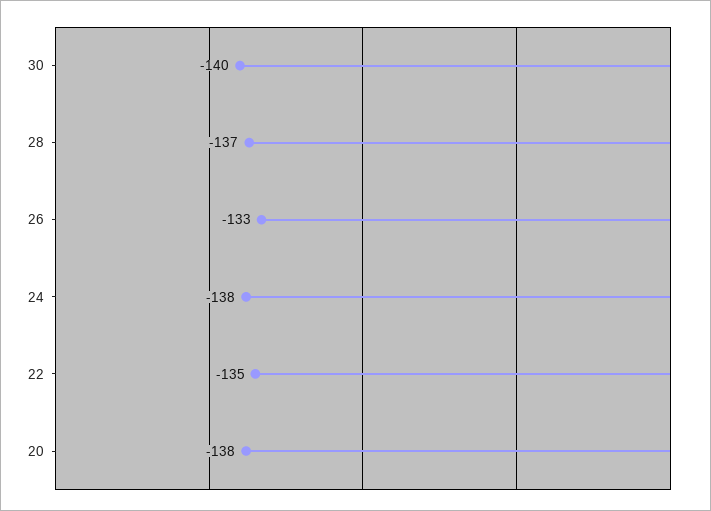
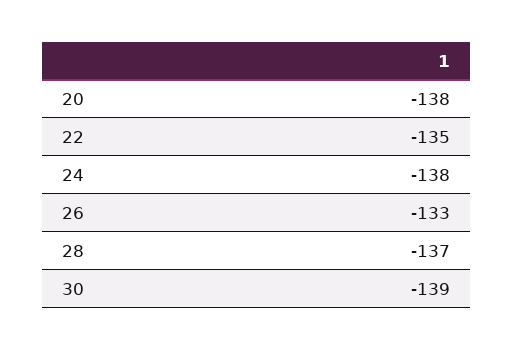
30: -140 -> -139

